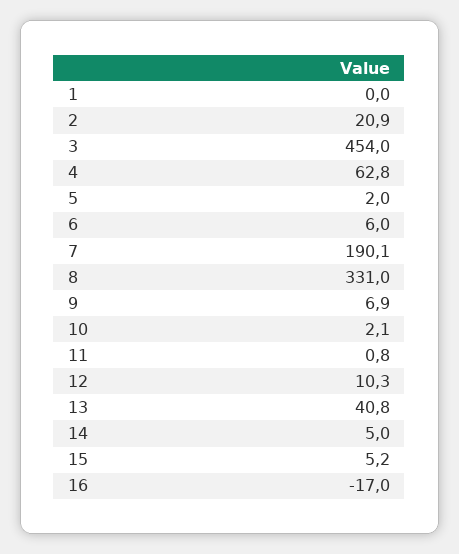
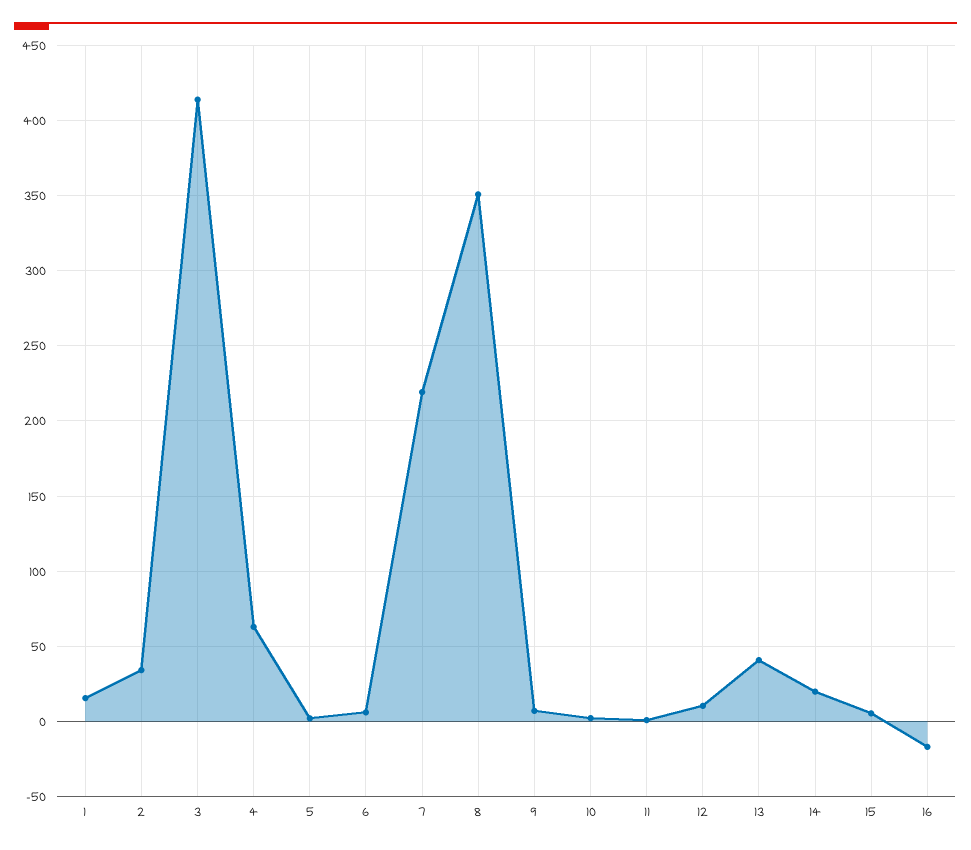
1: 0 -> 15
2: 20.9 -> 35
3: 454 -> 415
7: 190.1 -> 220
8: 331 -> 350
14: 5 -> 20

